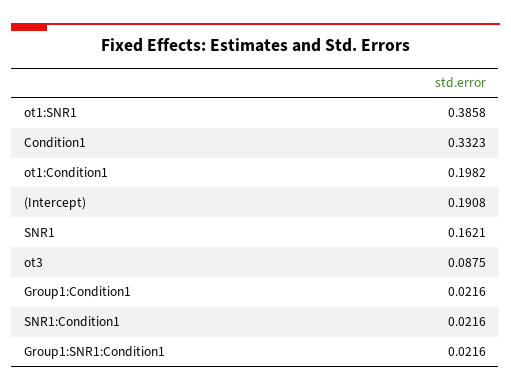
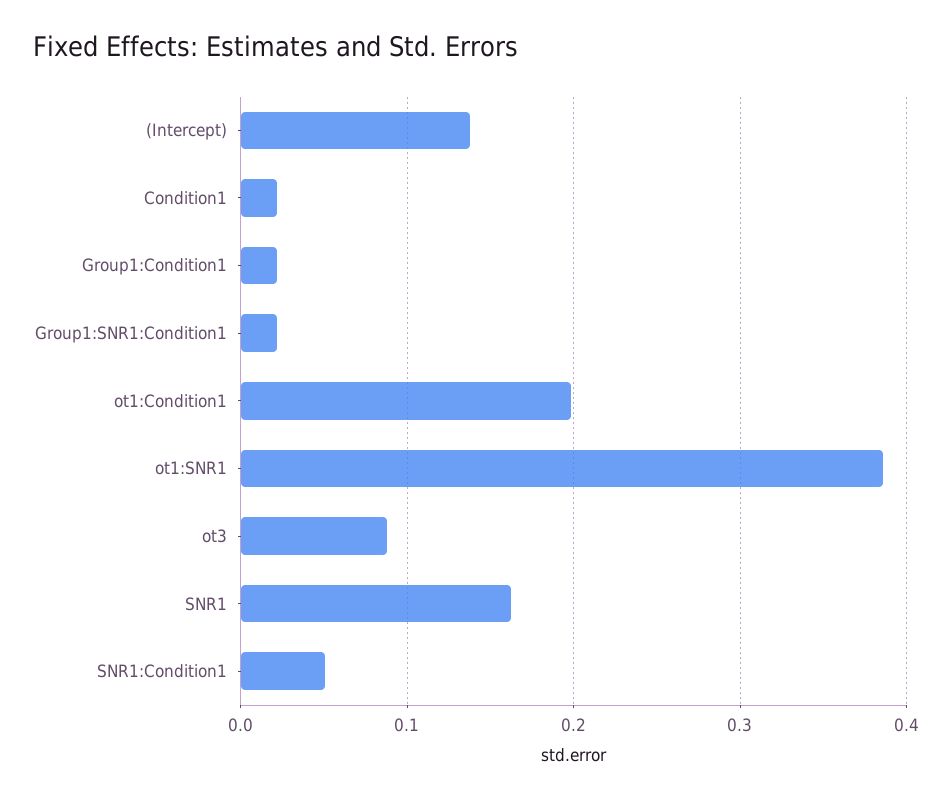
Condition1: 0.3323 -> 0.02
(Intercept): 0.1908 -> 0.14
SNR1:Condition1: 0.0216 -> 0.05

